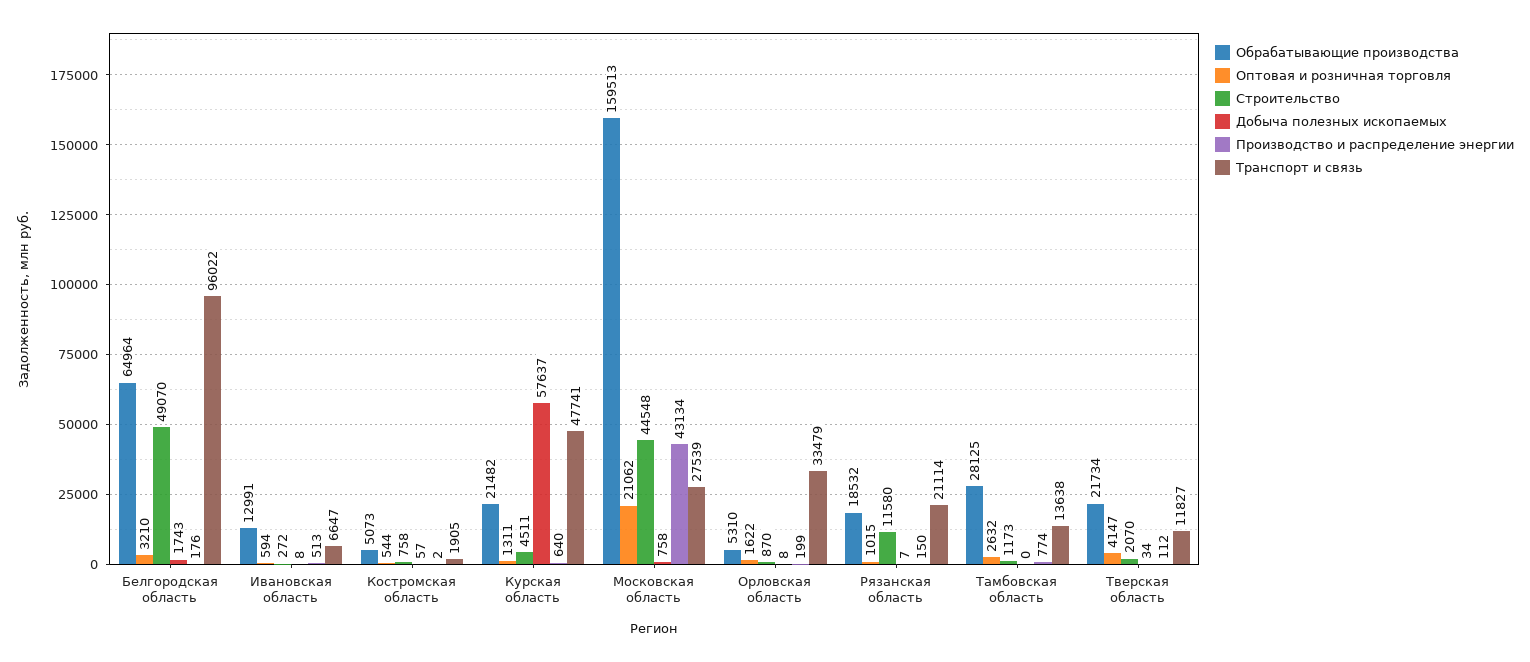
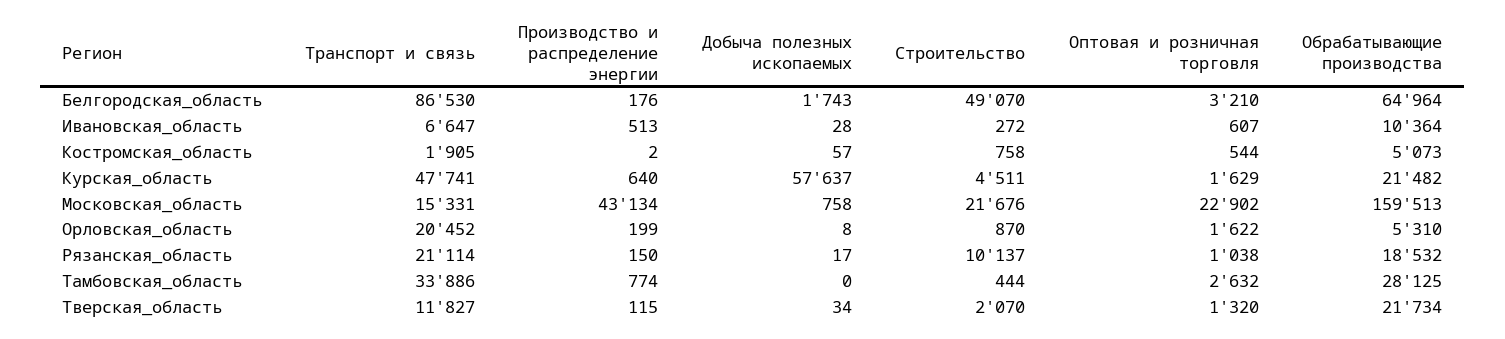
Транспорт и связь, Белгородская область: 96022 -> 86530
Обрабатывающие производства, Ивановская область: 12991 -> 10364
Оптовая и розничная торговля, Ивановская область: 594 -> 607
Добыча полезных ископаемых, Ивановская область: 8 -> 28
Оптовая и розничная торговля, Курская область: 1311 -> 1629
Оптовая и розничная торговля, Московская область: 21062 -> 22902
Строительство, Московская область: 44548 -> 21676
Транспорт и связь, Московская область: 27539 -> 15331
Транспорт и связь, Орловская область: 33479 -> 20452
Оптовая и розничная торговля, Рязанская область: 1015 -> 1038
Строительство, Рязанская область: 11580 -> 10137
Добыча полезных ископаемых, Рязанская область: 7 -> 17
Строительство, Тамбовская область: 1173 -> 444
Транспорт и связь, Тамбовская область: 13638 -> 33886
Оптовая и розничная торговля, Тверская область: 4147 -> 1320
Производство и распределение энергии, Тверская область: 112 -> 115

